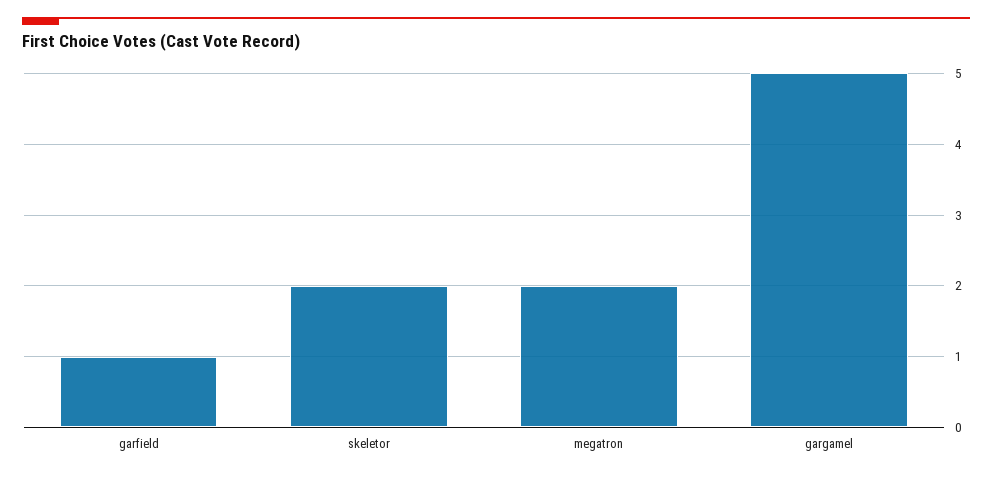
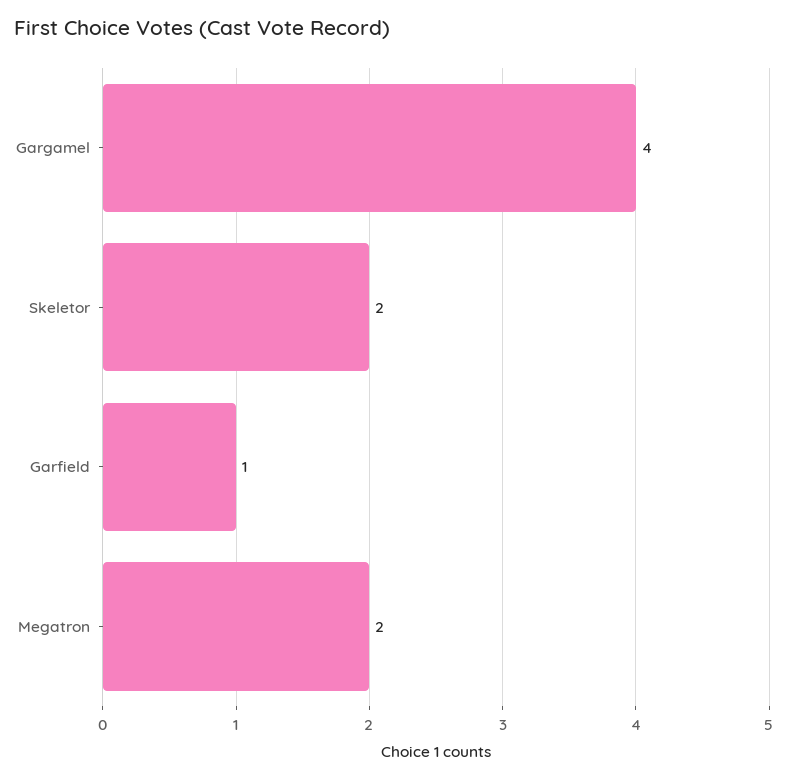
gargamel: 5 -> 4

